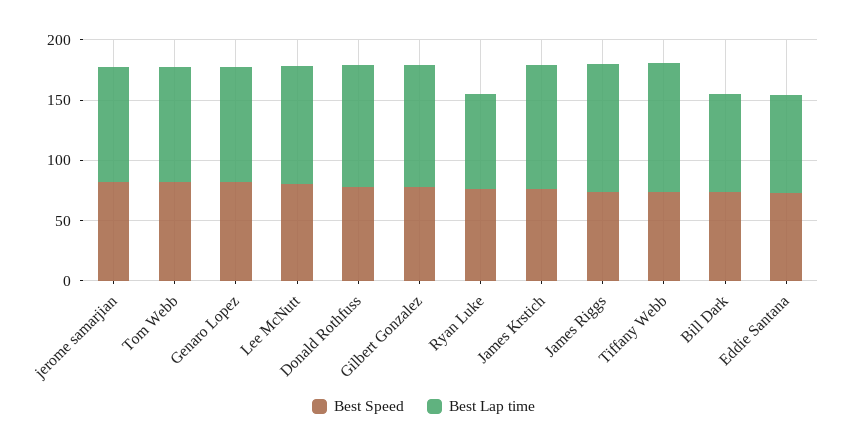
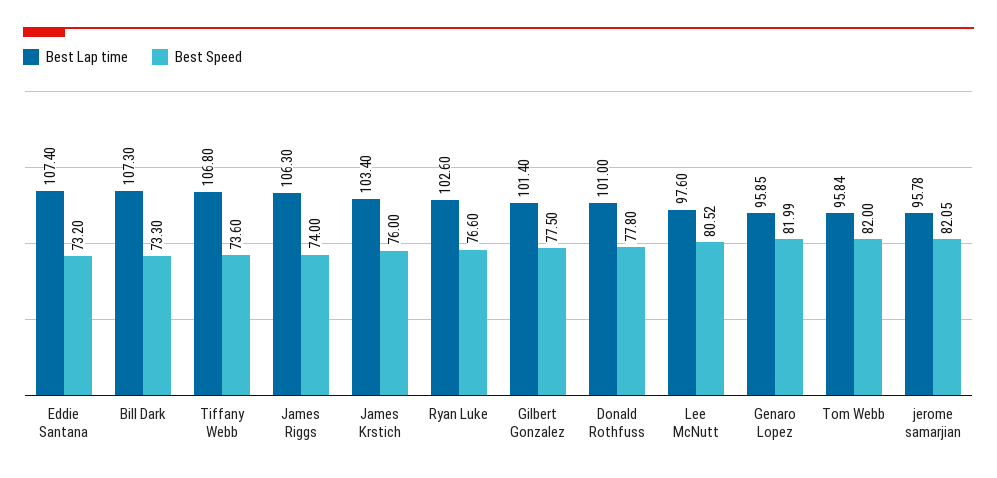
Best Lap time, Ryan Luke: 80 -> 102.6
Best Lap time, Bill Dark: 80 -> 107.3
Best Lap time, Eddie Santana: 80 -> 107.4

